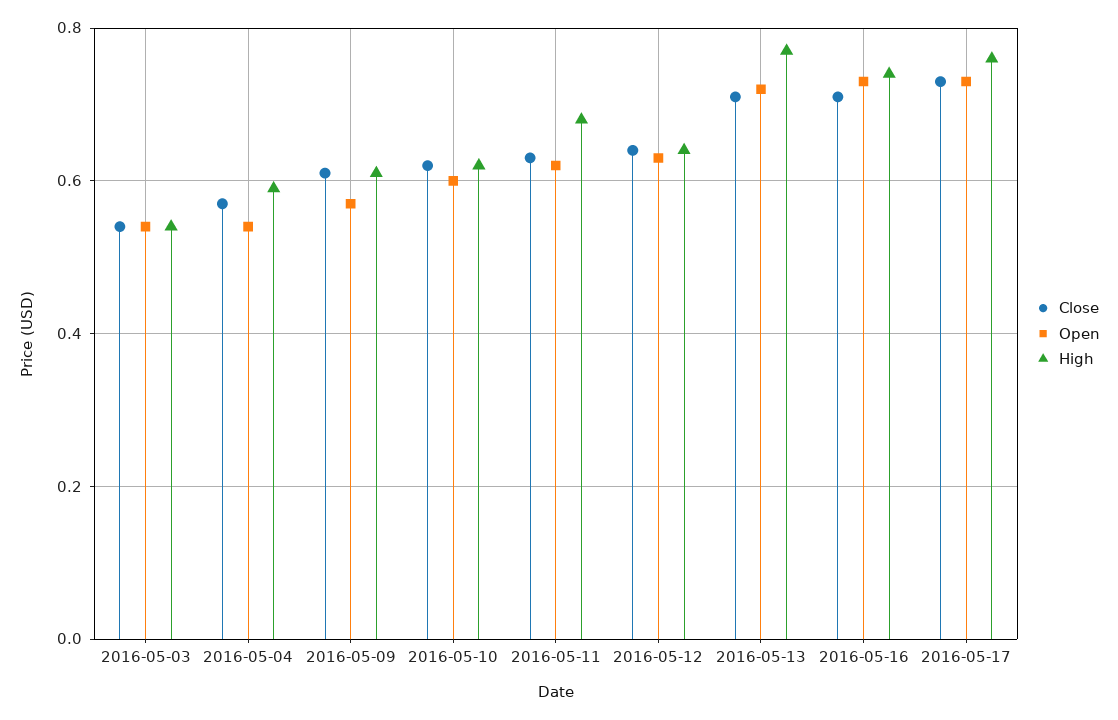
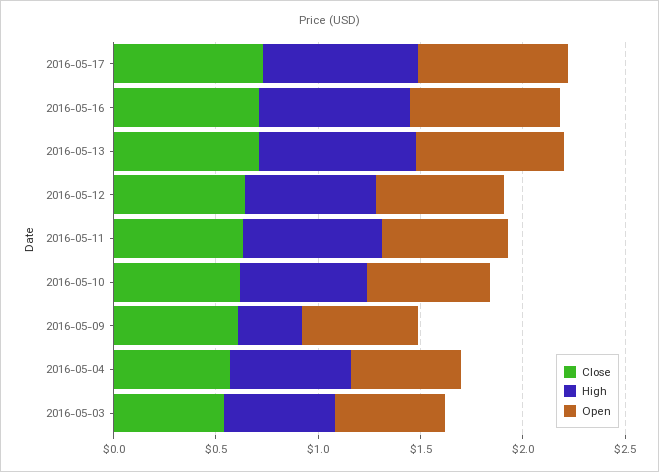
High, 2016-05-09: 0.6 -> 0.3

